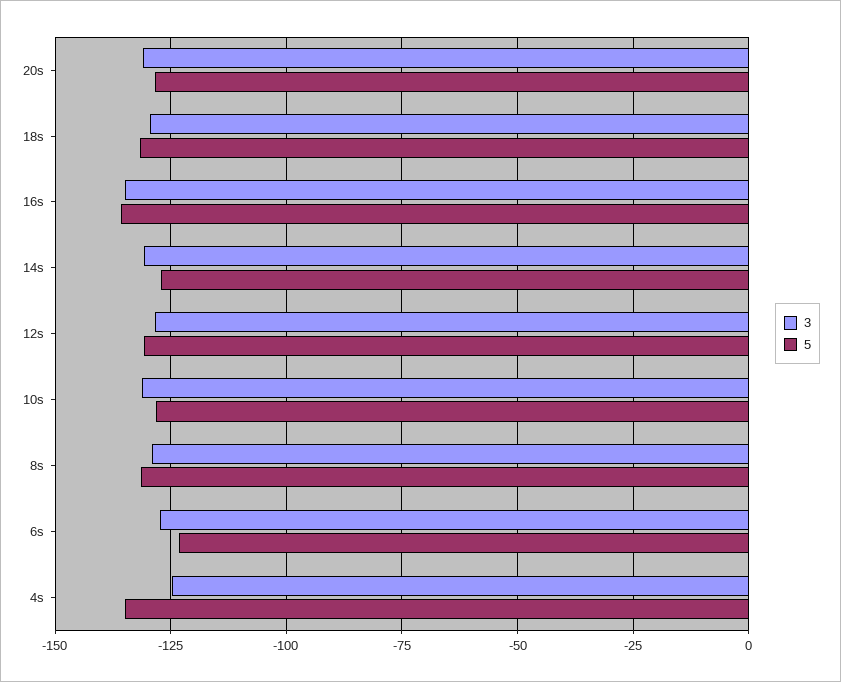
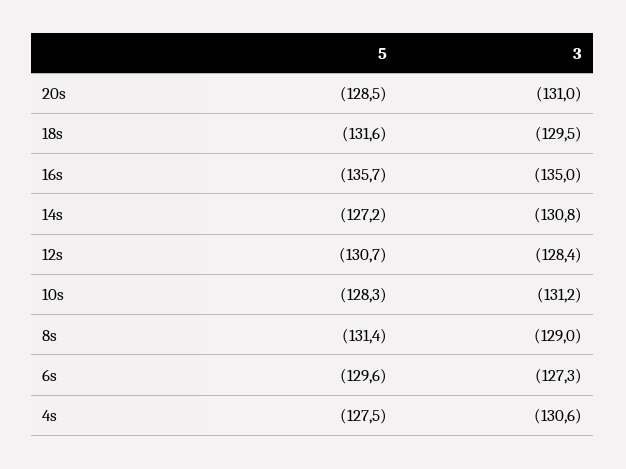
5, 6s: -122.5 -> -129.6
3, 4s: -125 -> -130.6
5, 4s: -135 -> -127.5

